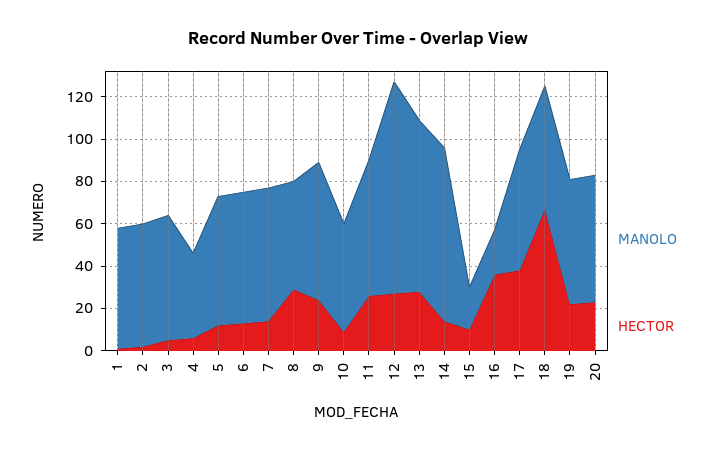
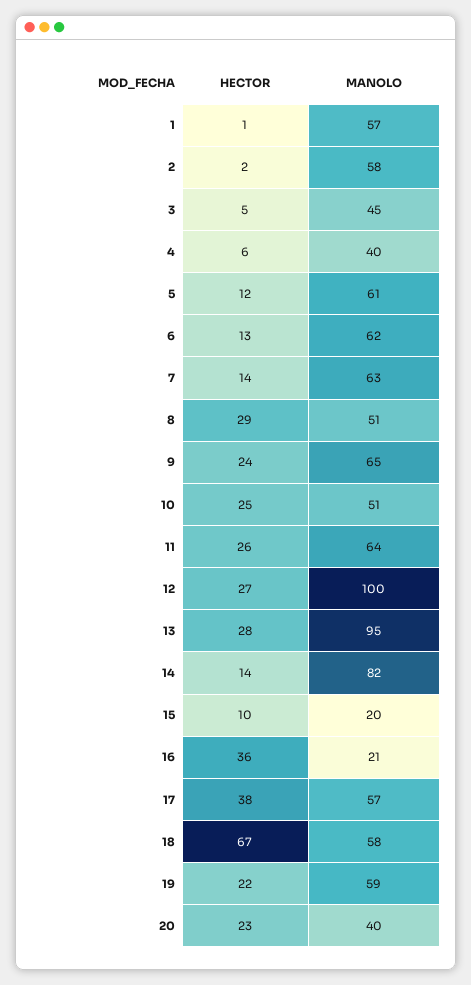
MANOLO, 3: 60 -> 45
HECTOR, 10: 10 -> 25
MANOLO, 13: 80 -> 95
MANOLO, 20: 60 -> 40

